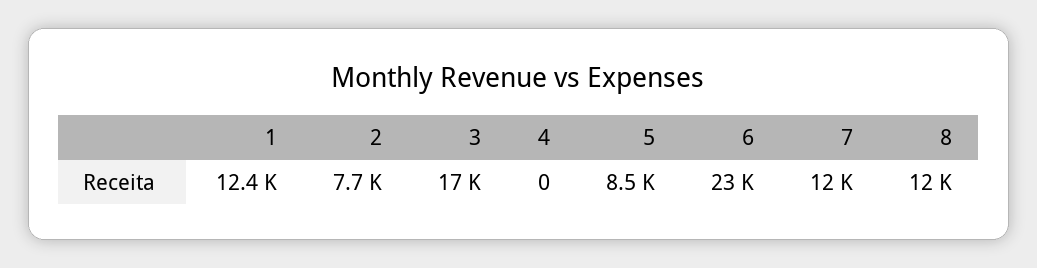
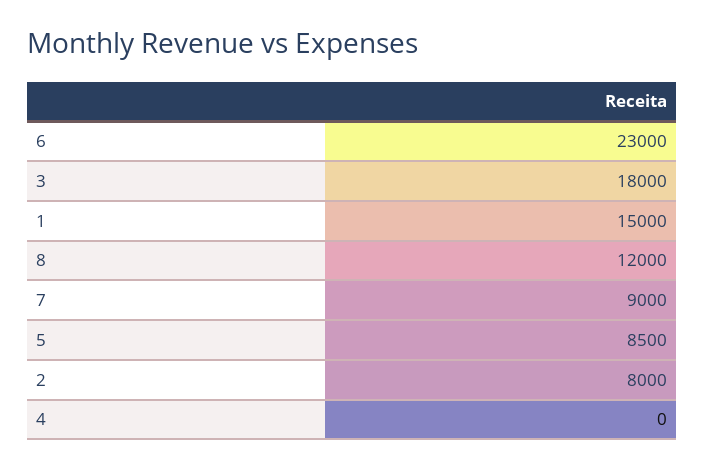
1: 12400 -> 15000
2: 7700 -> 8000
3: 17000 -> 18000
7: 12000 -> 9000

